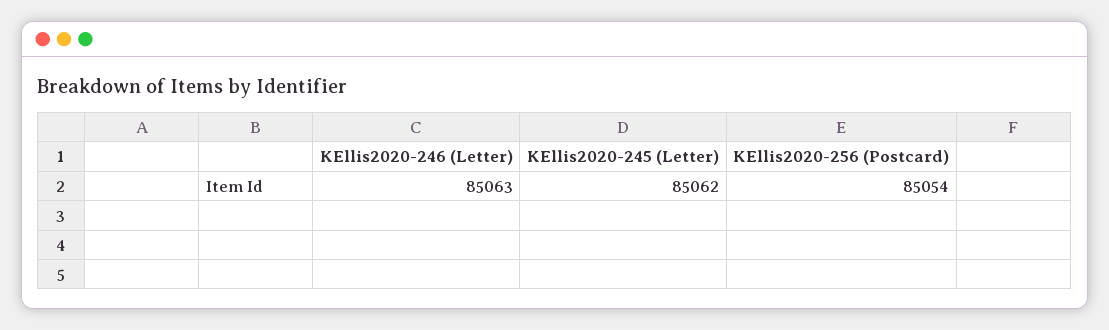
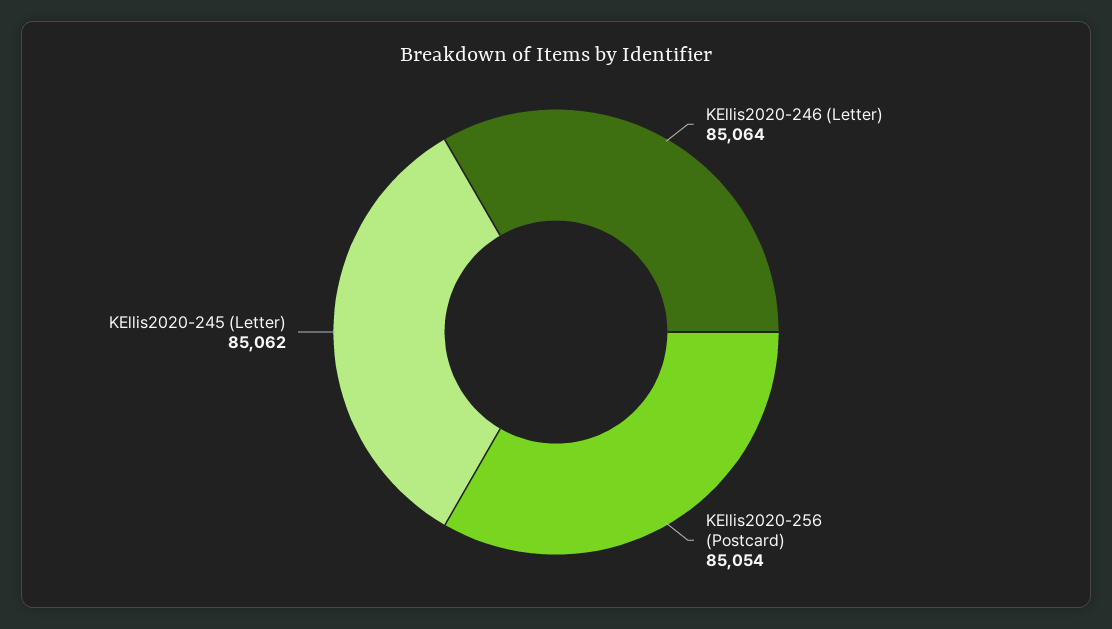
KEllis2020-246 (Letter): 85063 -> 85064

